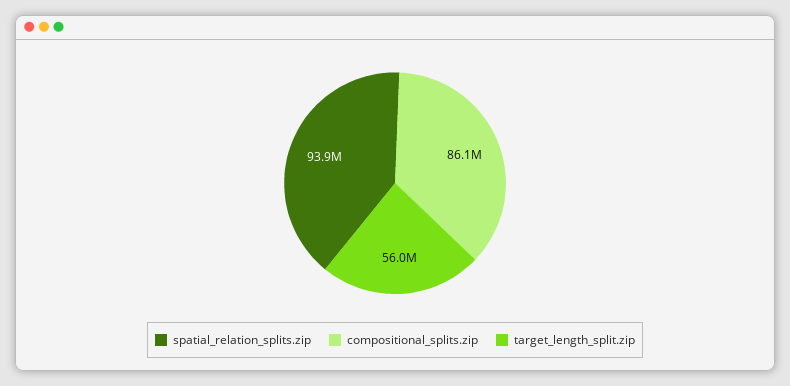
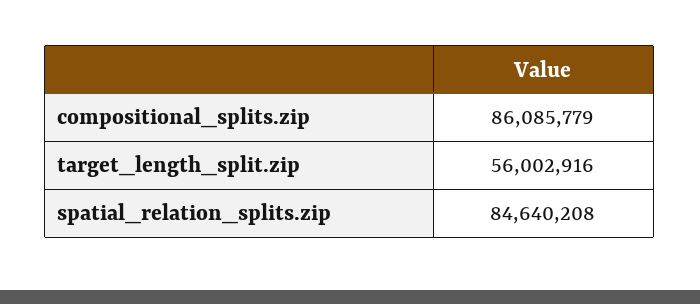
spatial_relation_splits.zip: 93900000 -> 84640208

